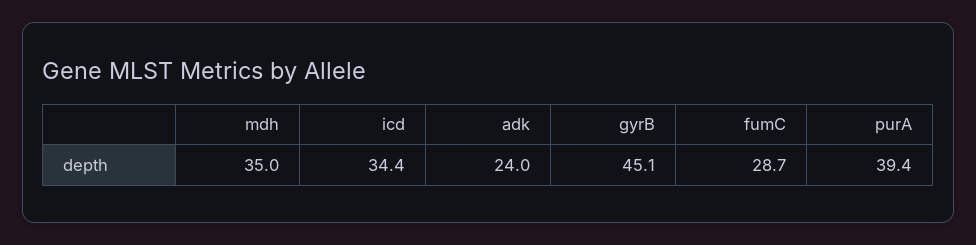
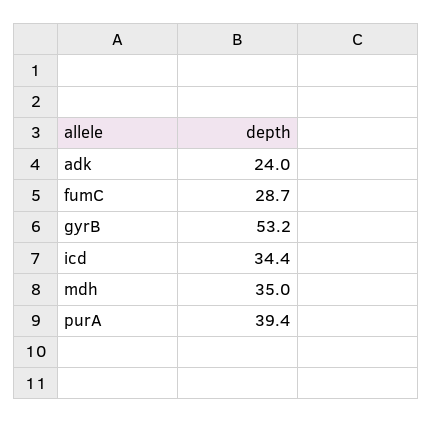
gyrB: 45.1 -> 53.2

